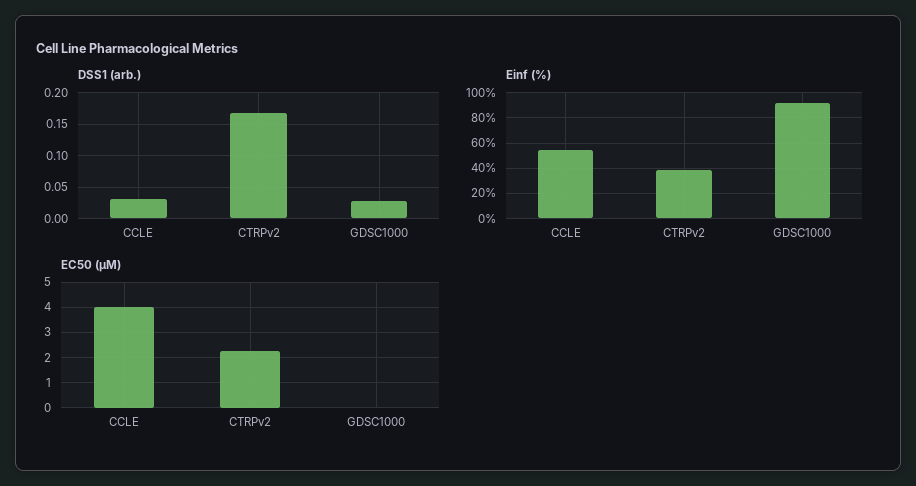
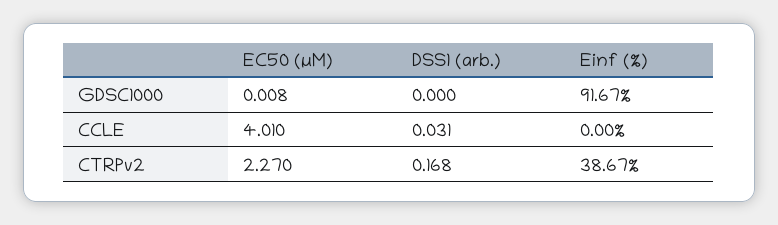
DSS1 (arb.), GDSC1000: 0.03 -> 0
Einf (%), CCLE: 55 -> 0

